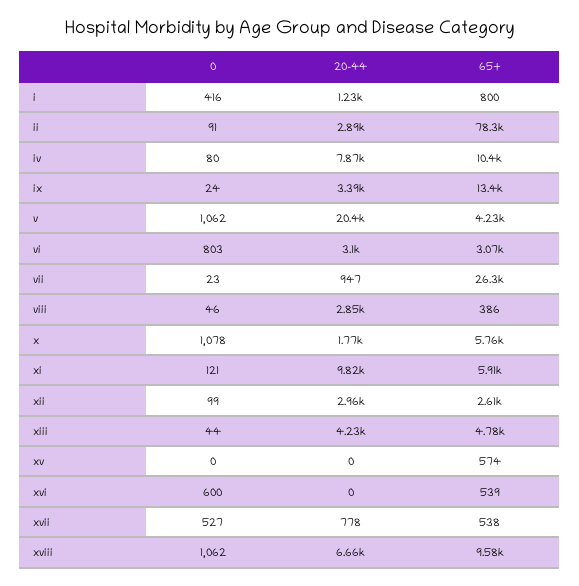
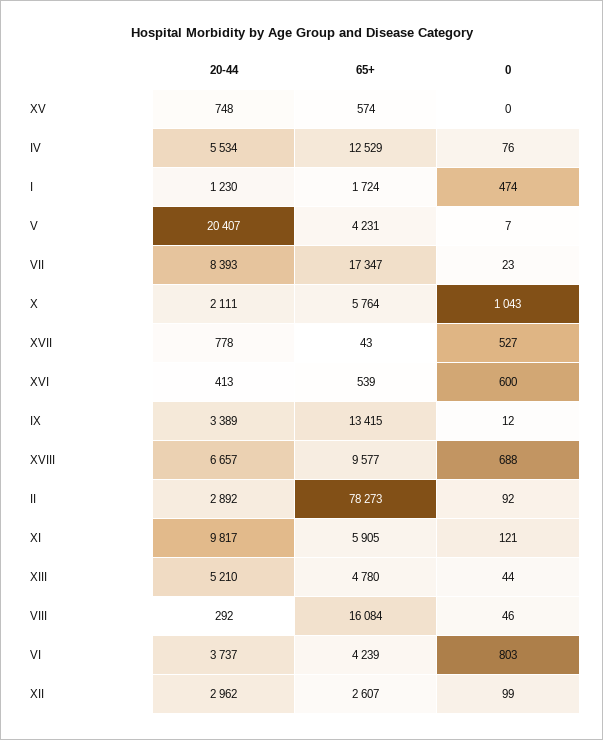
0, i: 416 -> 474
65+, i: 800 -> 1724
0, ii: 91 -> 92
0, iv: 80 -> 76
20-44, iv: 7870 -> 5534
65+, iv: 10400 -> 12529
0, ix: 24 -> 12
0, v: 1062 -> 7
20-44, vi: 3100 -> 3737
65+, vi: 3070 -> 4239
20-44, vii: 947 -> 8393
65+, vii: 26300 -> 17347
20-44, viii: 2850 -> 292
65+, viii: 386 -> 16084
0, x: 1078 -> 1043
20-44, x: 1770 -> 2111
20-44, xiii: 4230 -> 5210
20-44, xv: 0 -> 748
20-44, xvi: 0 -> 413
65+, xvii: 538 -> 43
0, xviii: 1062 -> 688

